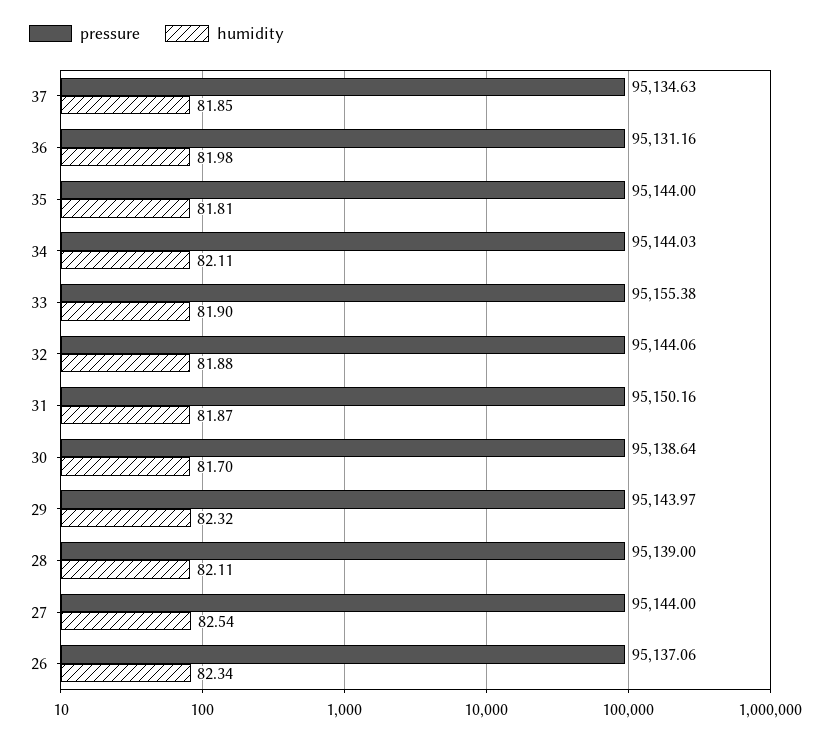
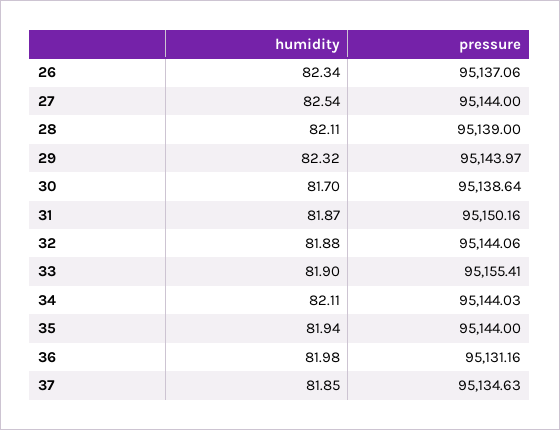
humidity, 35: 81.81 -> 81.94
pressure, 33: 95155.38 -> 95155.41

